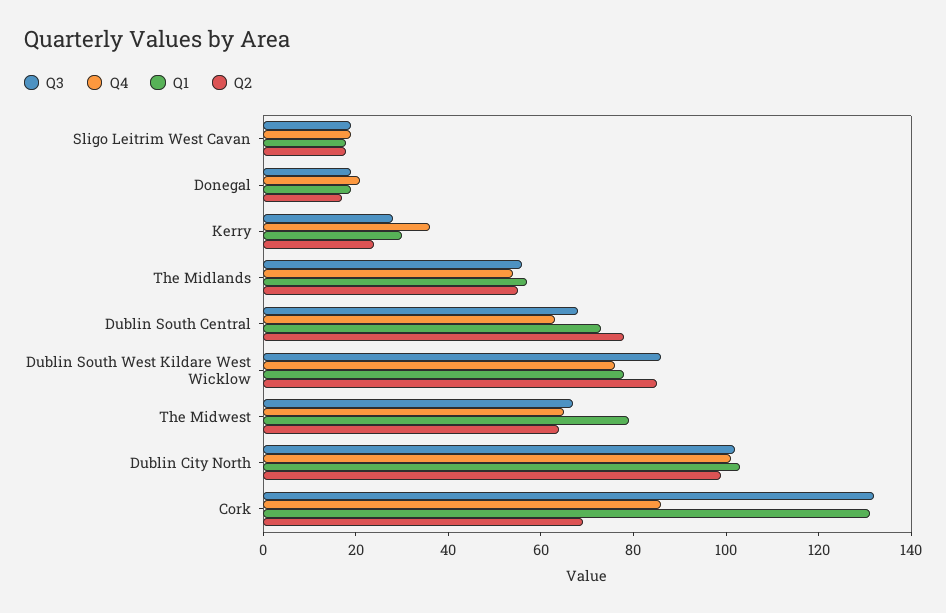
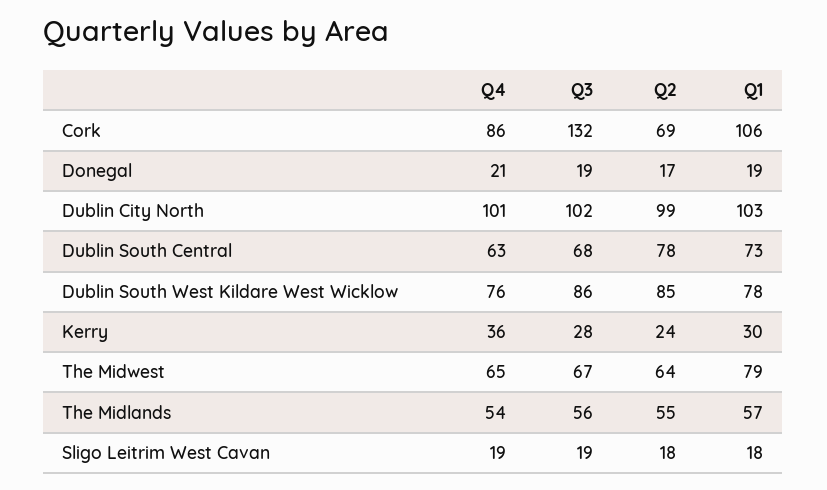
Q1, Cork: 130 -> 106

